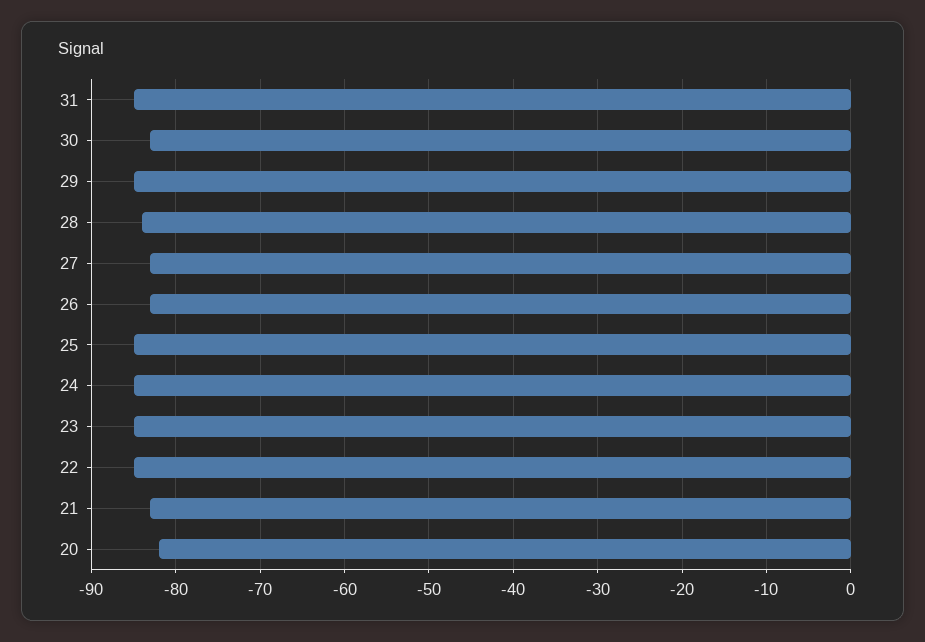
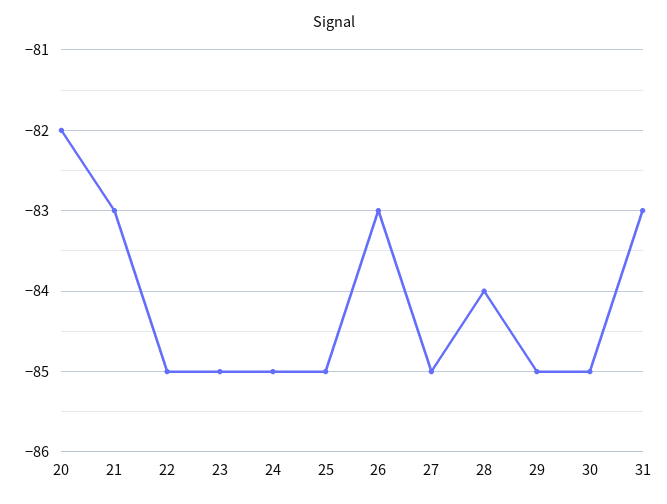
31: -85 -> -83
30: -83 -> -85
27: -83 -> -85

